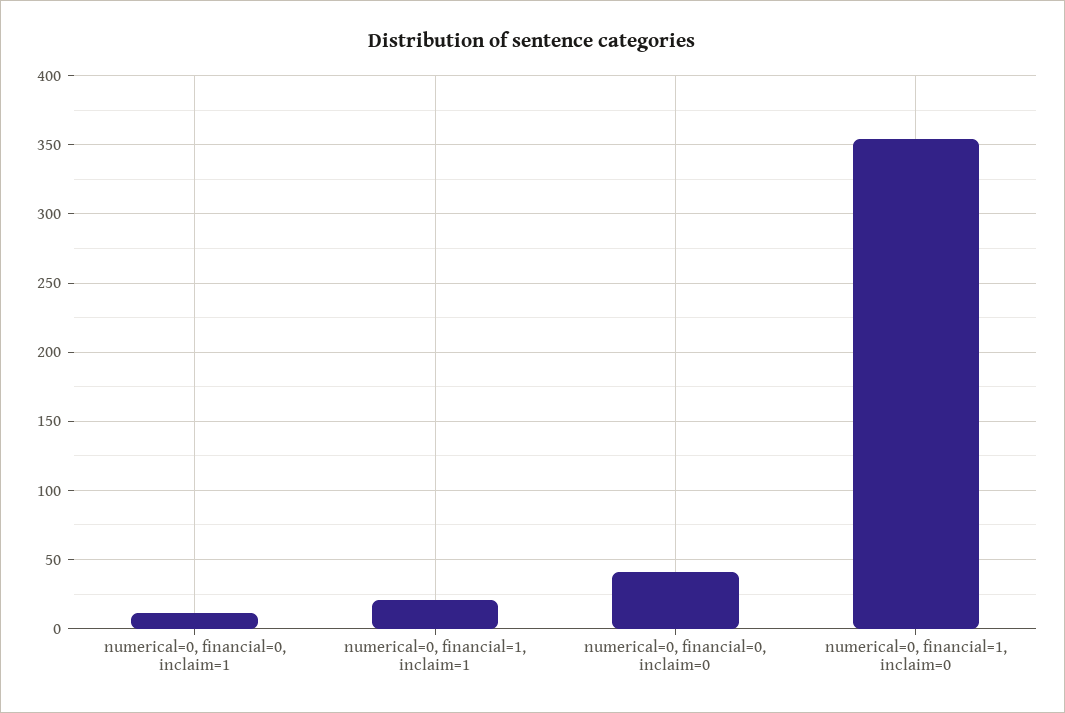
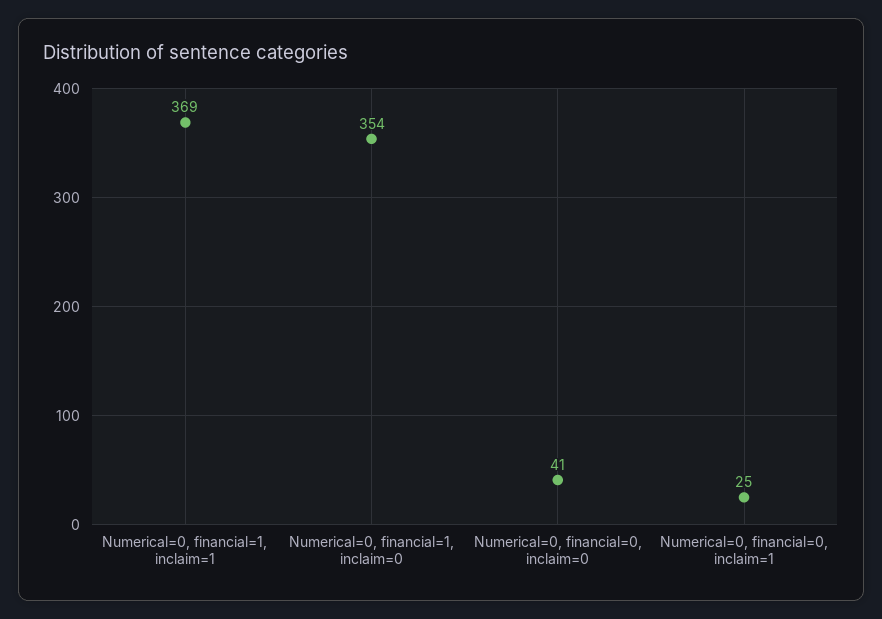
numerical=0, financial=0, inclaim=1: 10 -> 25
numerical=0, financial=1, inclaim=1: 20 -> 369

